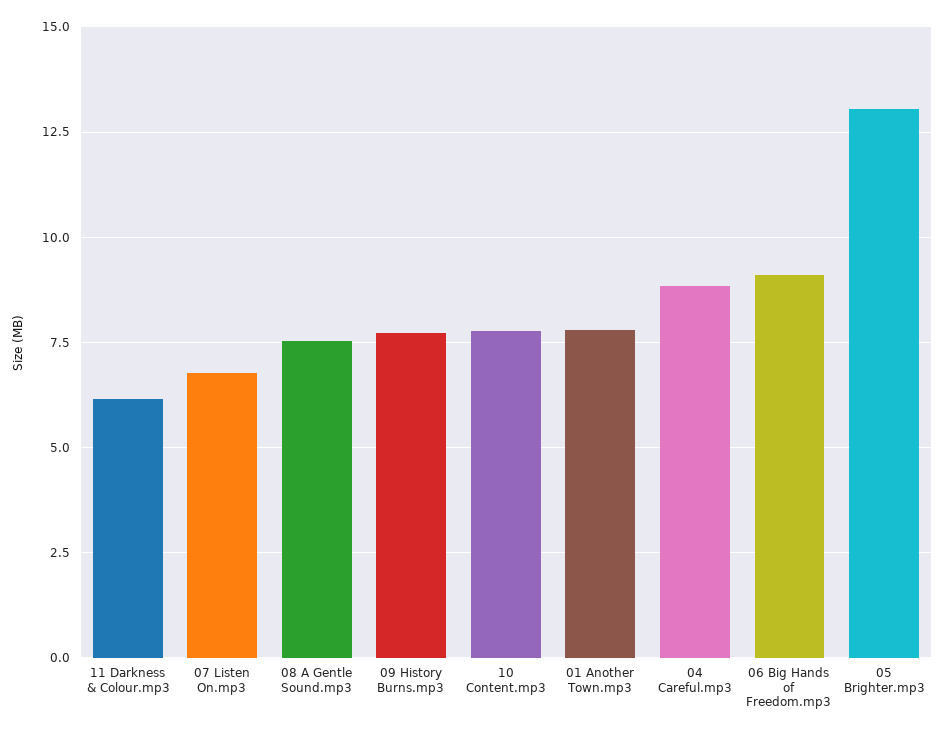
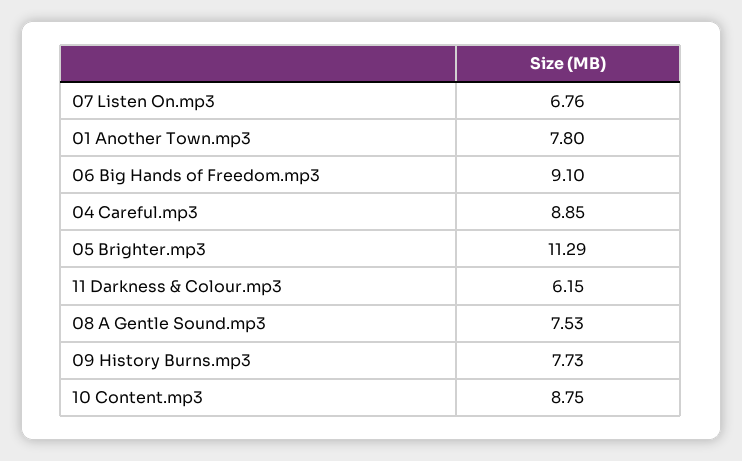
10 Content.mp3: 7.75 -> 8.75
05 Brighter.mp3: 13 -> 11.29

